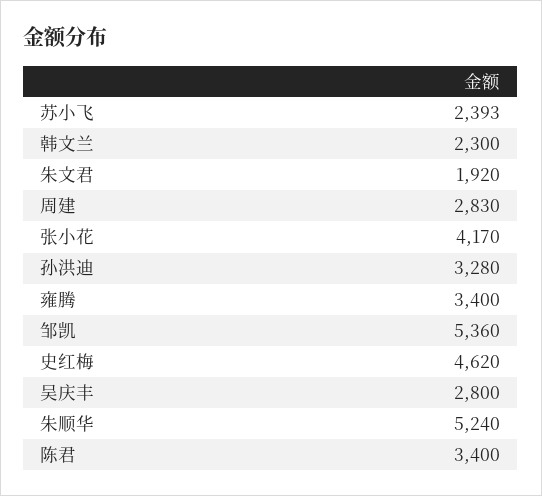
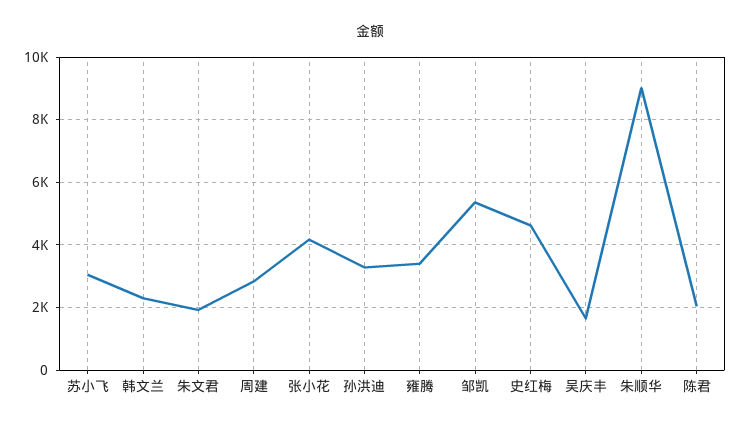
苏小飞: 2393 -> 3000
吴庆丰: 2800 -> 1600
朱顺华: 5240 -> 9000
陈君: 3400 -> 2000

